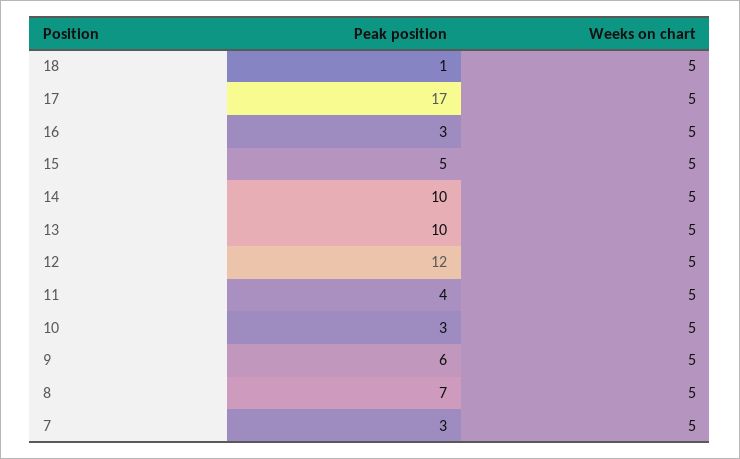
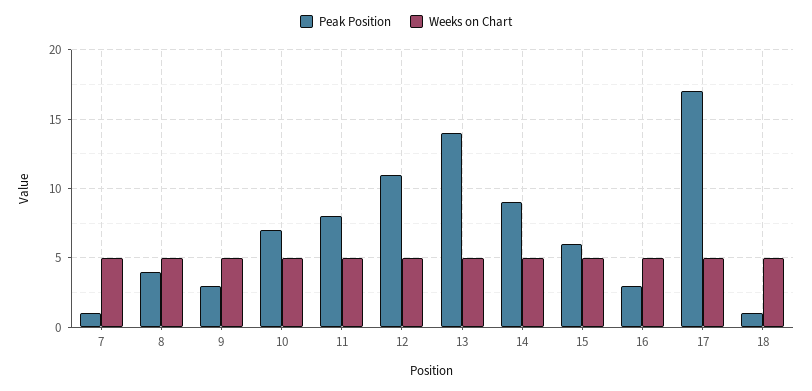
Peak position, 15: 5 -> 6
Peak position, 14: 10 -> 9
Peak position, 13: 10 -> 14
Peak position, 12: 12 -> 11
Peak position, 11: 4 -> 8
Peak position, 10: 3 -> 7
Peak position, 9: 6 -> 3
Peak position, 8: 7 -> 4
Peak position, 7: 3 -> 1

